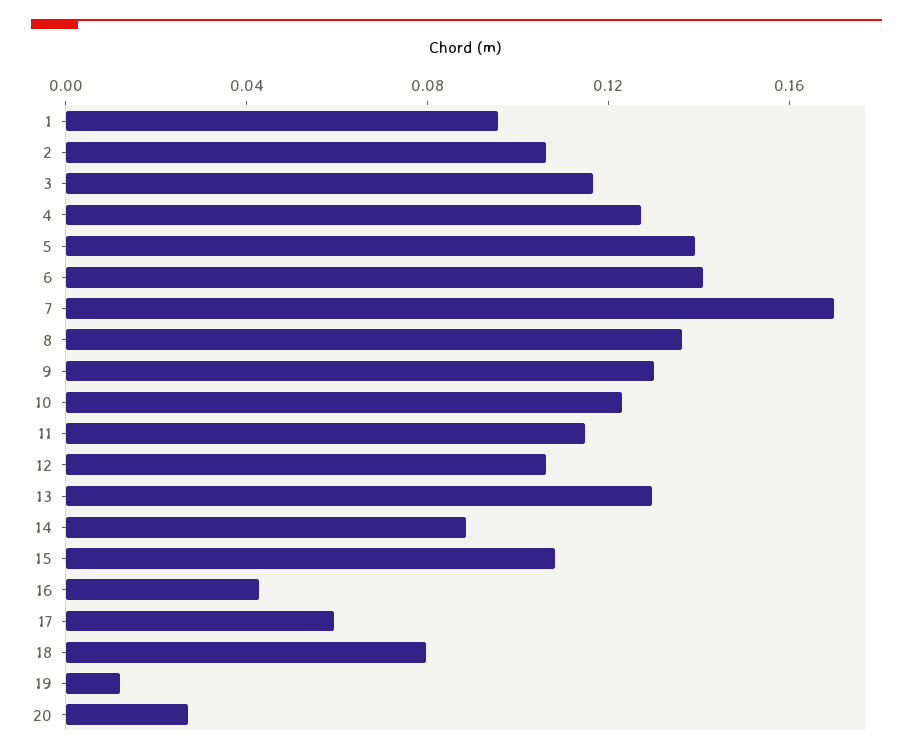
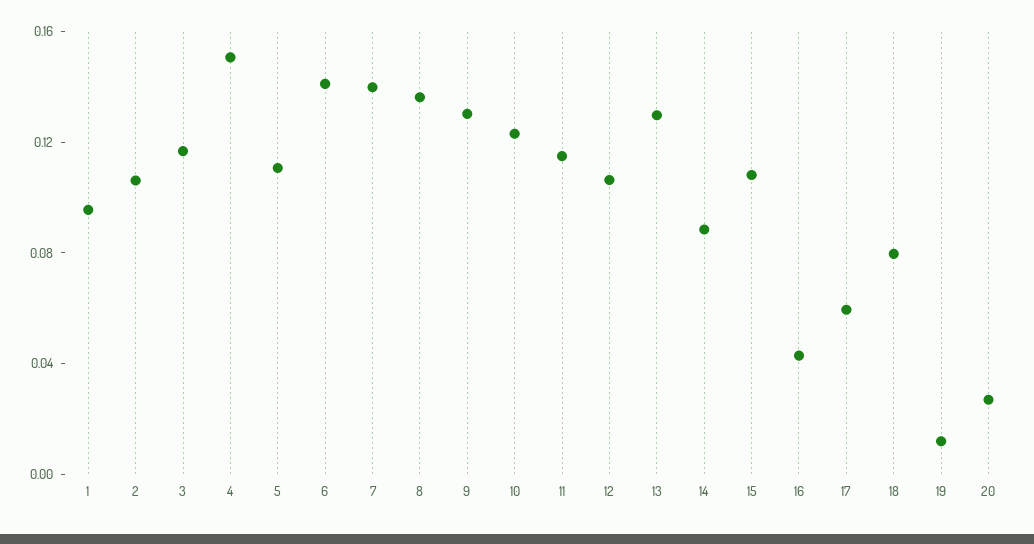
4: 0.13 -> 0.15
5: 0.14 -> 0.11
7: 0.17 -> 0.14

